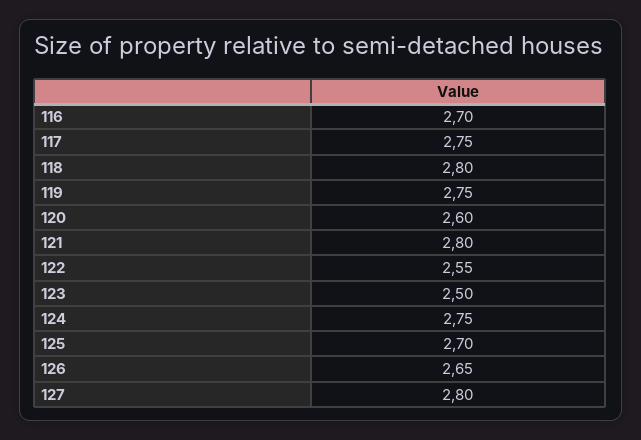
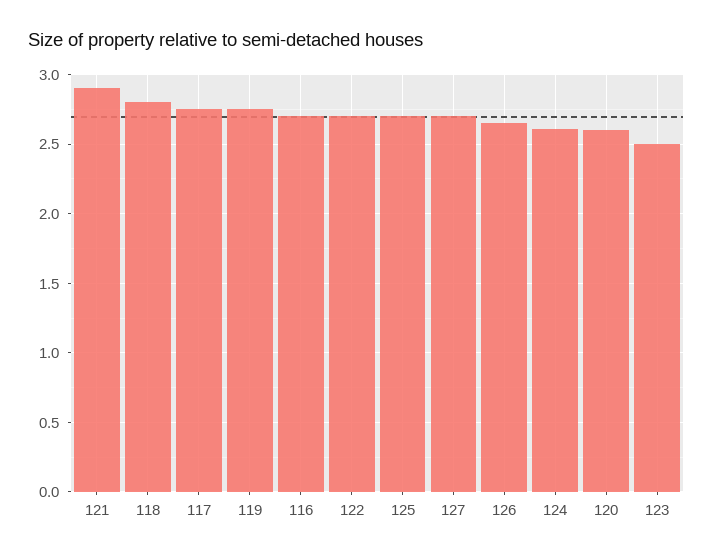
121: 2.8 -> 2.9
122: 2.55 -> 2.7
124: 2.75 -> 2.6
127: 2.8 -> 2.7

